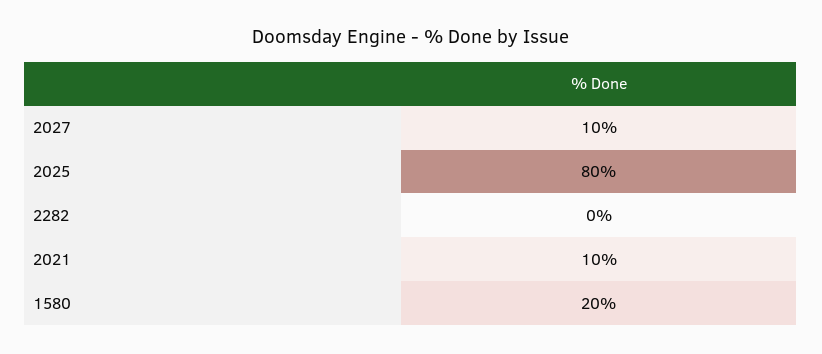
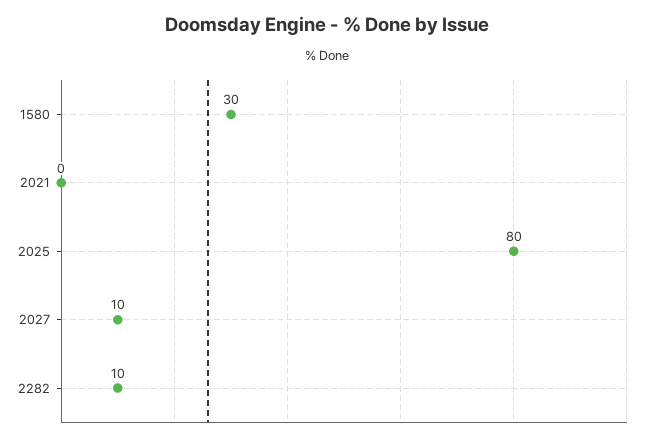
2282: 0 -> 10
2021: 10 -> 0
1580: 20 -> 30

